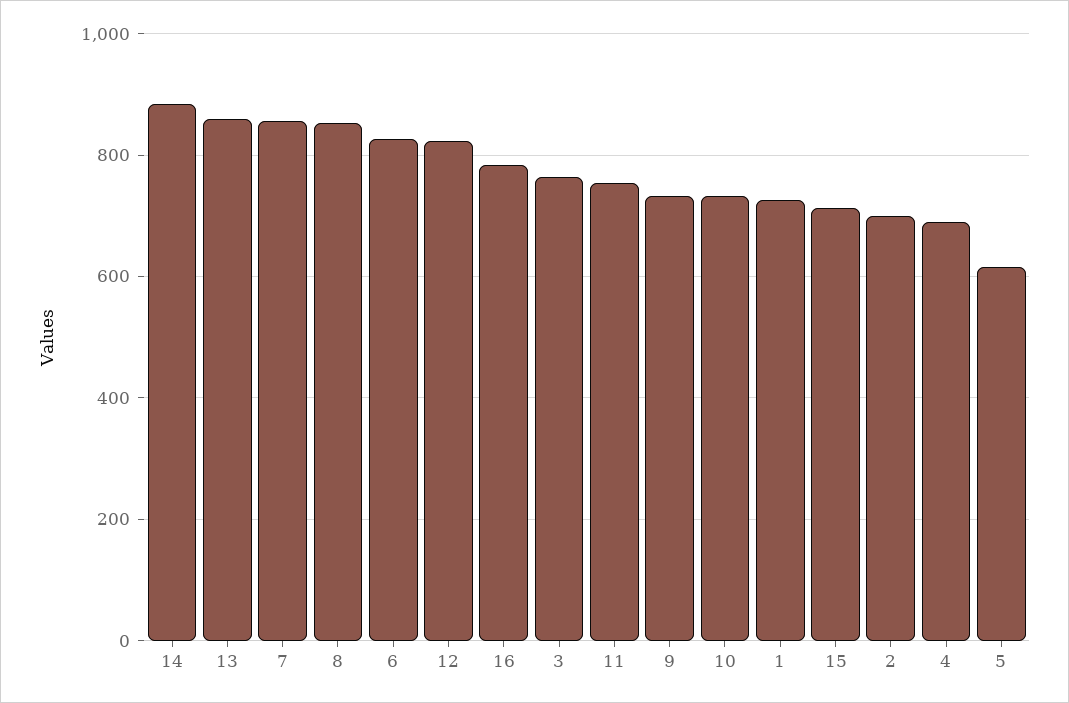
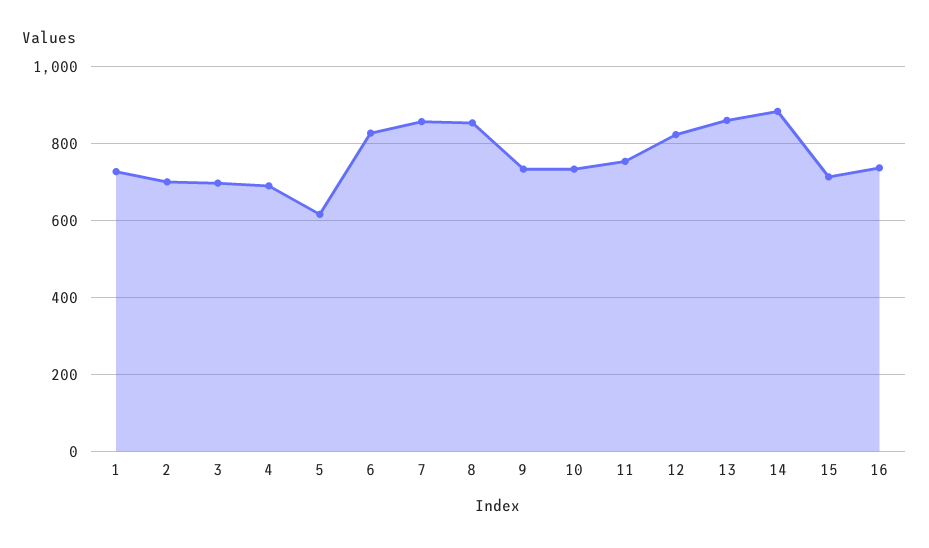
16: 780 -> 740
3: 760 -> 700

